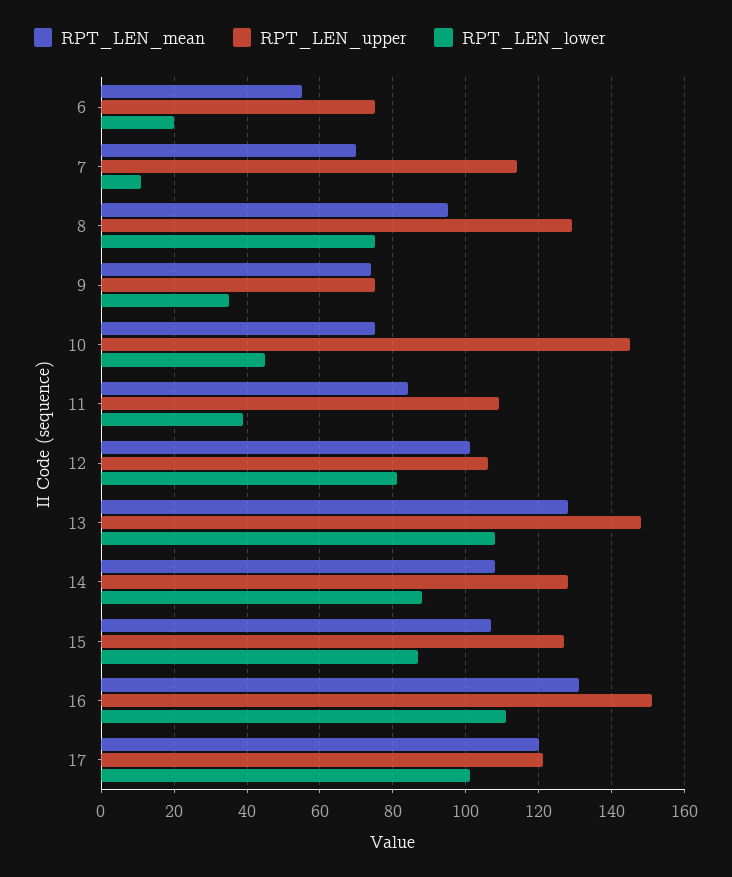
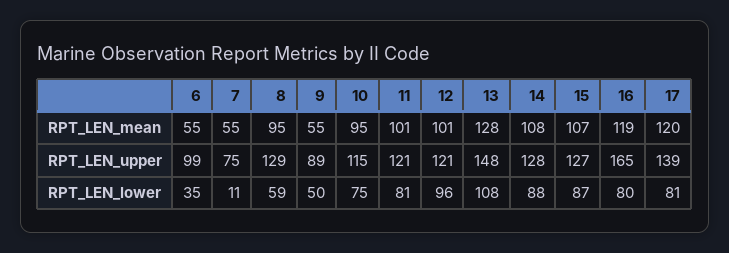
RPT_LEN_upper, 6: 75 -> 99
RPT_LEN_lower, 6: 20 -> 35
RPT_LEN_mean, 7: 70 -> 55
RPT_LEN_upper, 7: 115 -> 75
RPT_LEN_lower, 8: 75 -> 59
RPT_LEN_mean, 9: 75 -> 55
RPT_LEN_upper, 9: 75 -> 89
RPT_LEN_lower, 9: 35 -> 50
RPT_LEN_mean, 10: 75 -> 95
RPT_LEN_upper, 10: 145 -> 115
RPT_LEN_lower, 10: 45 -> 75
RPT_LEN_mean, 11: 85 -> 101
RPT_LEN_upper, 11: 110 -> 121
RPT_LEN_lower, 11: 40 -> 81
RPT_LEN_upper, 12: 105 -> 121
RPT_LEN_lower, 12: 80 -> 96
RPT_LEN_mean, 16: 130 -> 119
RPT_LEN_upper, 16: 150 -> 165
RPT_LEN_lower, 16: 110 -> 80
RPT_LEN_upper, 17: 120 -> 139
RPT_LEN_lower, 17: 100 -> 81

